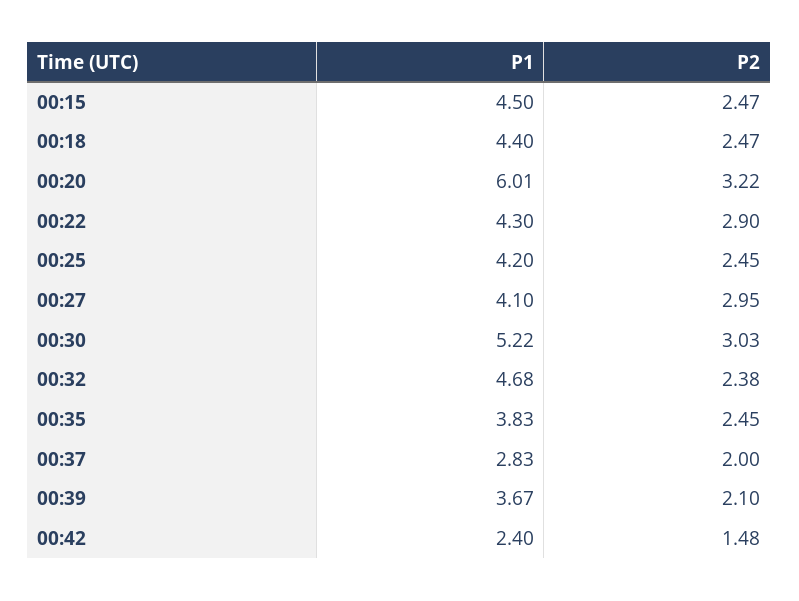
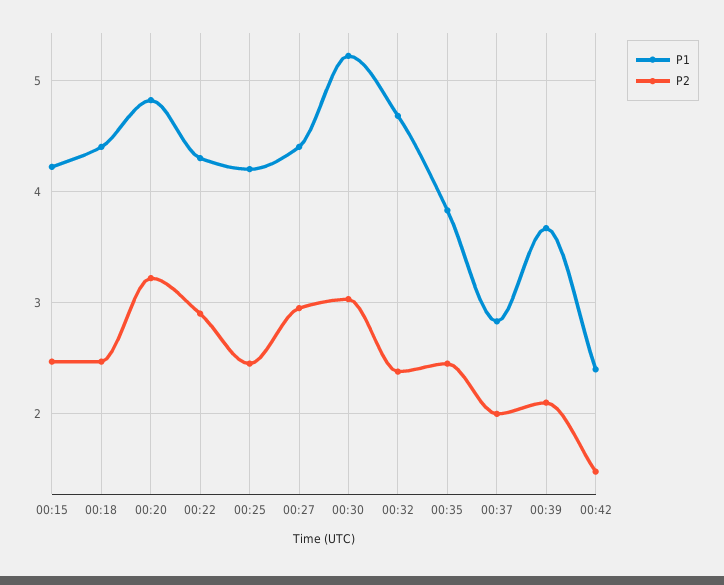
P1, 00:15: 4.5 -> 4.2
P1, 00:20: 6.01 -> 4.8
P1, 00:27: 4.1 -> 4.4

